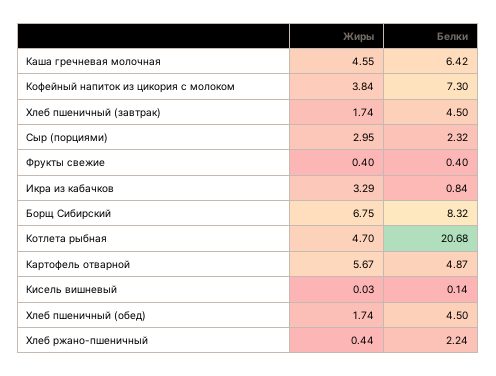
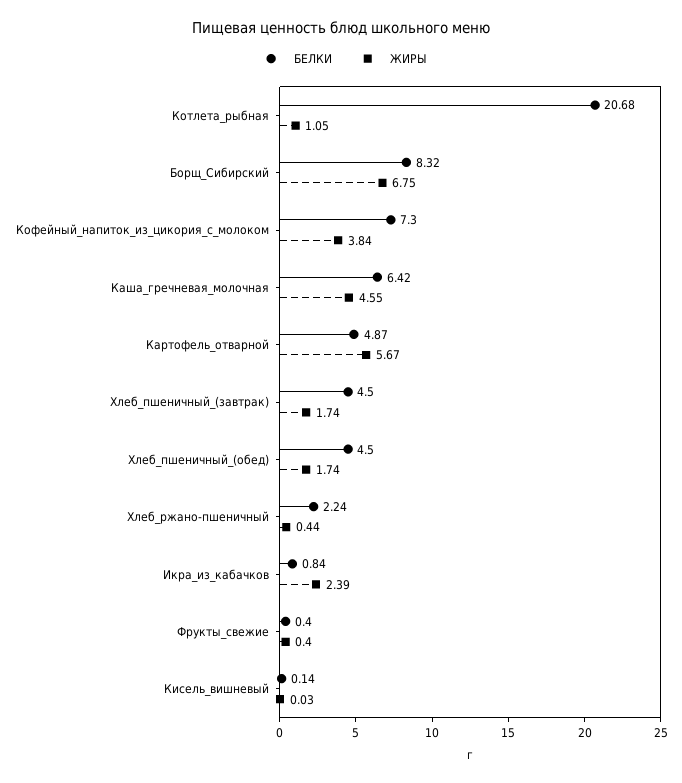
Жиры, Сыр (порциями): 2.95 -> none
Белки, Сыр (порциями): 2.32 -> none
Жиры, Икра из кабачков: 3.29 -> 2.39
Жиры, Котлета рыбная: 4.7 -> 1.05

